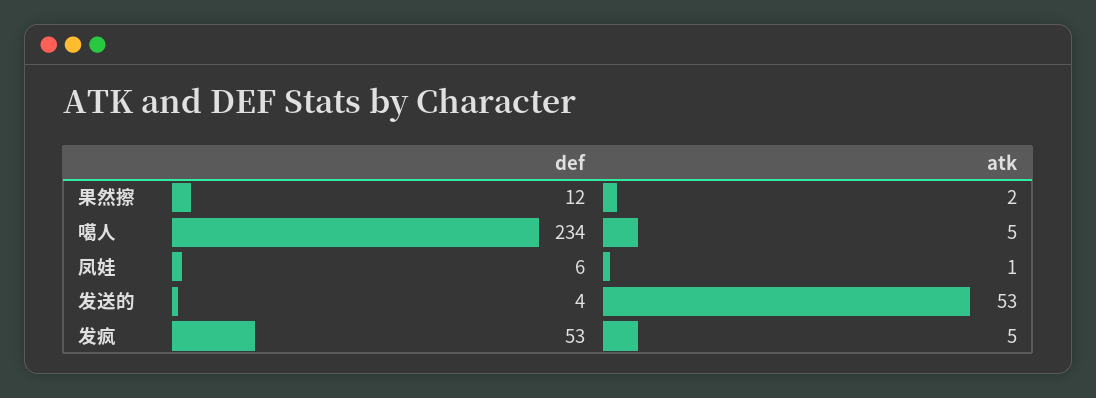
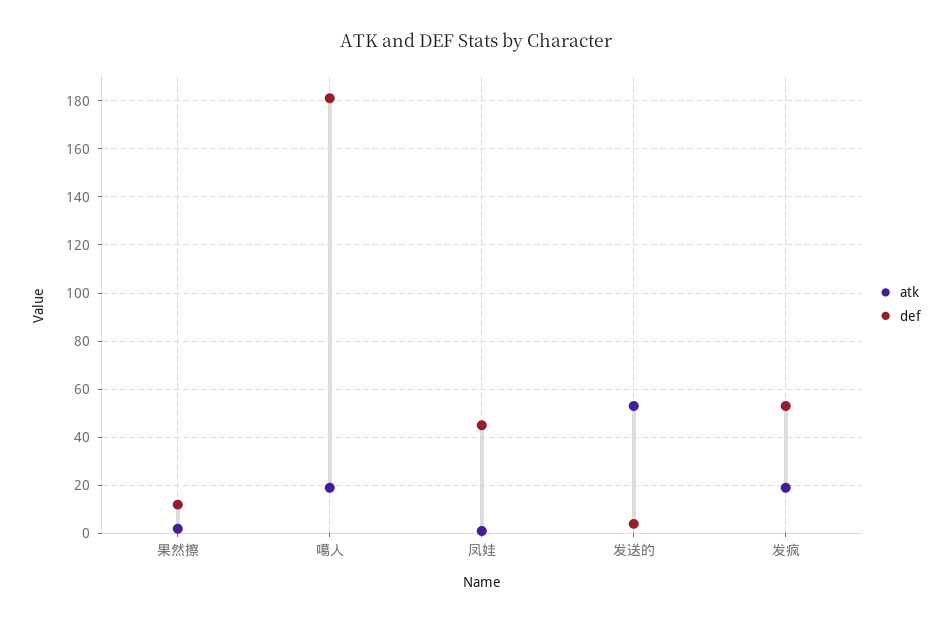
def, 噶人: 234 -> 180
atk, 噶人: 5 -> 20
def, 凤娃: 6 -> 45
atk, 发疯: 5 -> 20

